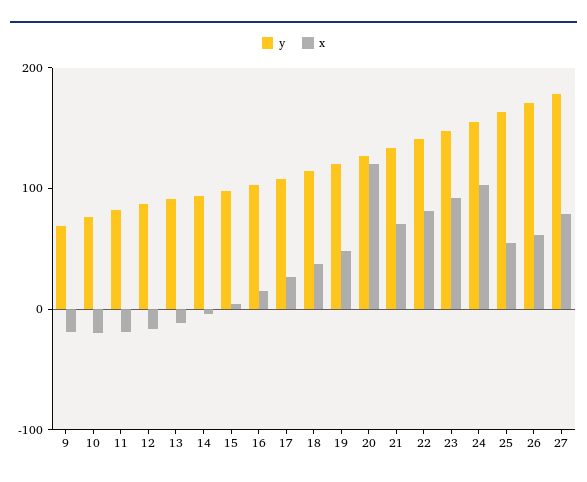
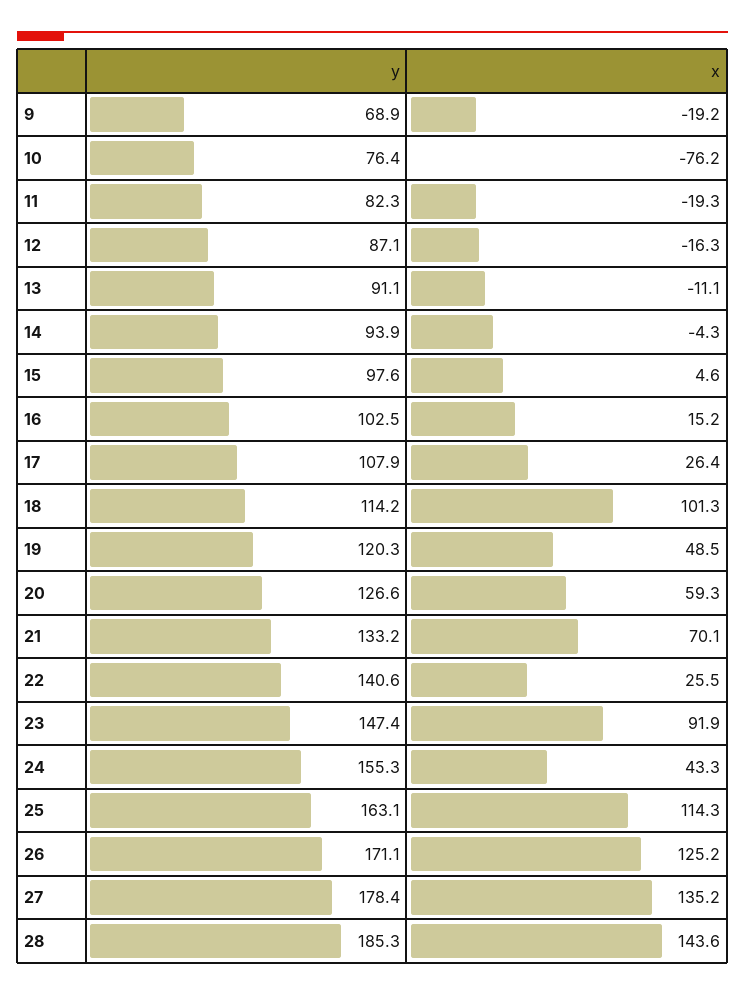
x, 10: -20 -> -76.2
x, 18: 40 -> 101.3
x, 20: 120 -> 59.3
x, 22: 80 -> 25.5
x, 24: 100 -> 43.3
x, 25: 60 -> 114.3
x, 26: 60 -> 125.2
x, 27: 80 -> 135.2
y, 28: none -> 185.3
x, 28: none -> 143.6

